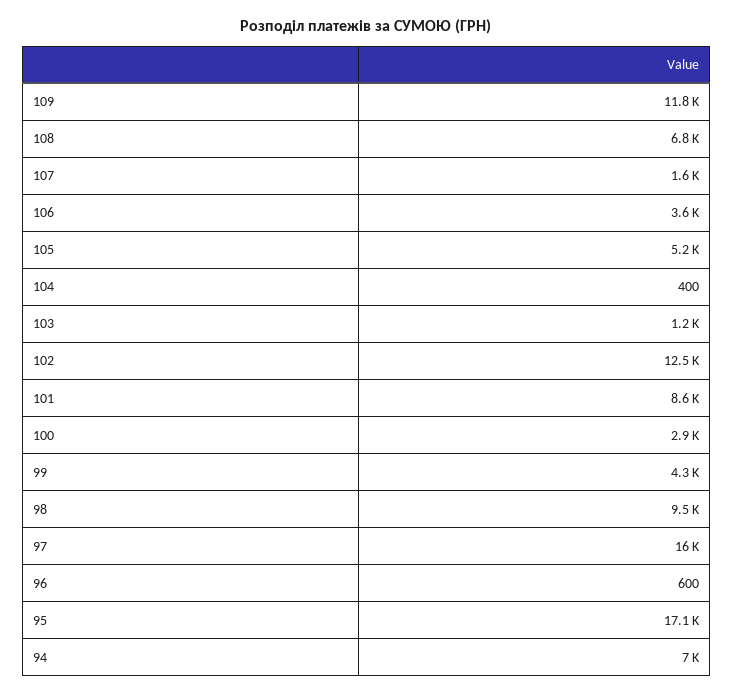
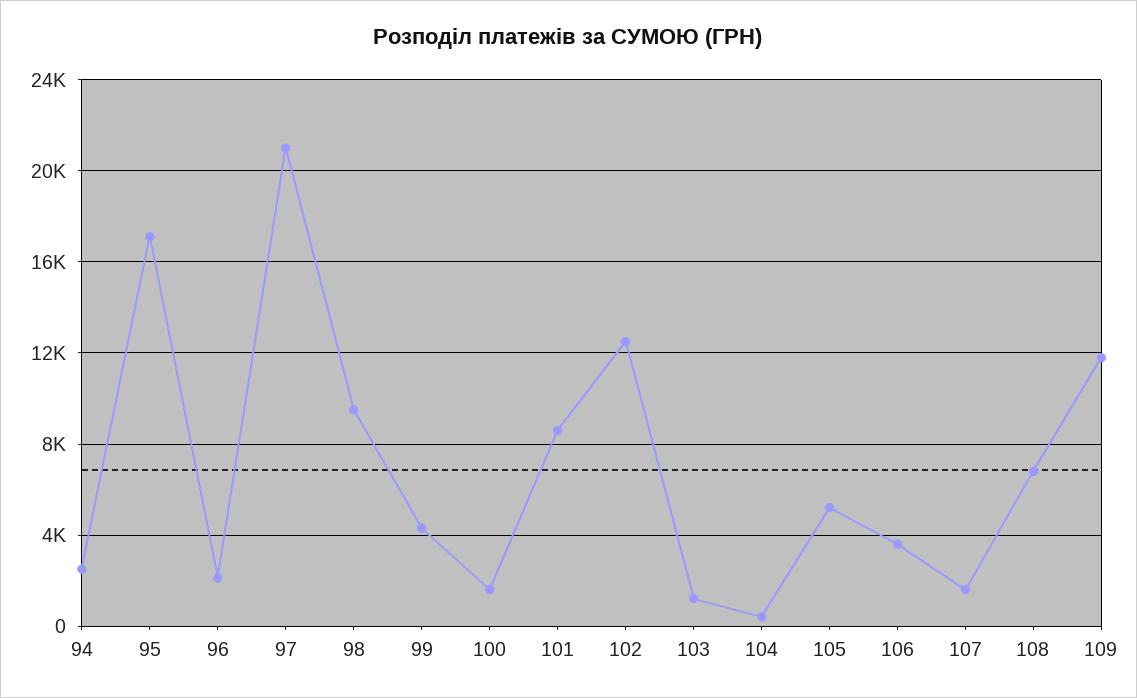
100: 2900 -> 1500
97: 16000 -> 21000
96: 600 -> 2000
94: 7000 -> 2500

